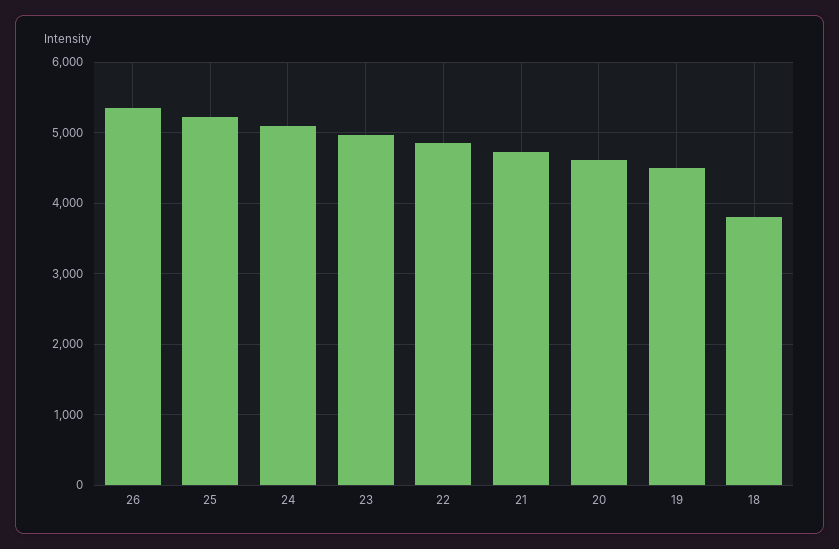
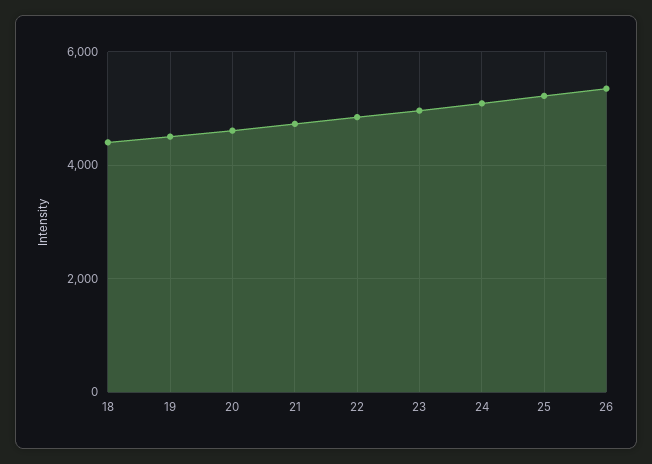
18: 3800 -> 4400

